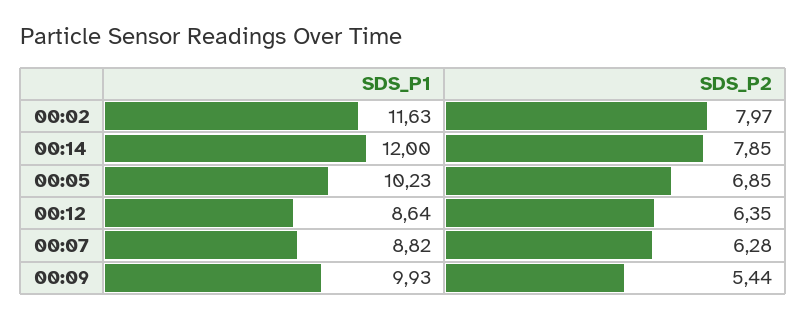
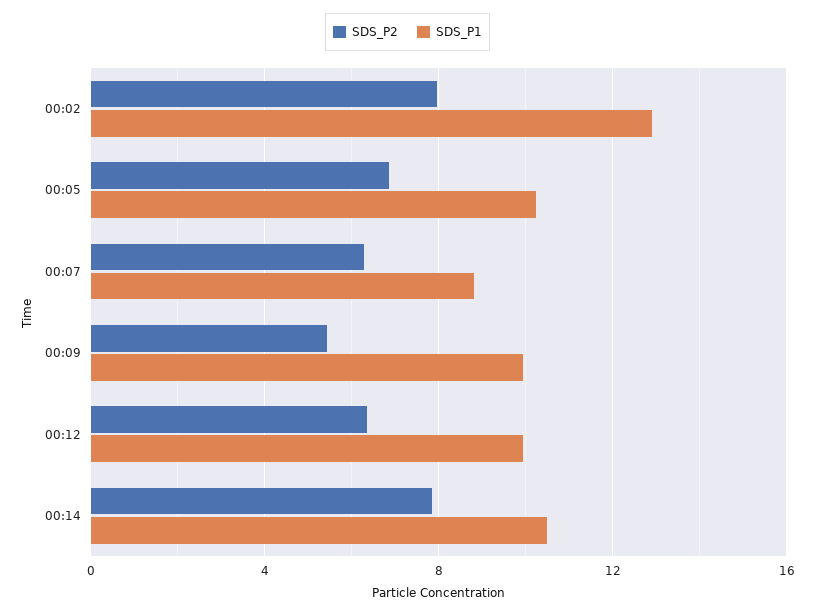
SDS_P1, 00:02: 11.63 -> 13
SDS_P1, 00:14: 12 -> 10.5
SDS_P1, 00:12: 8.64 -> 10

